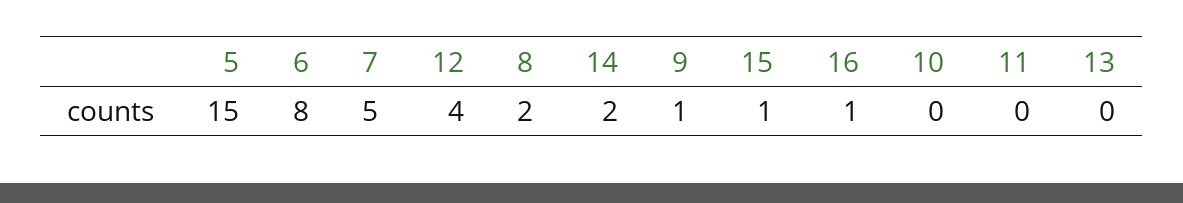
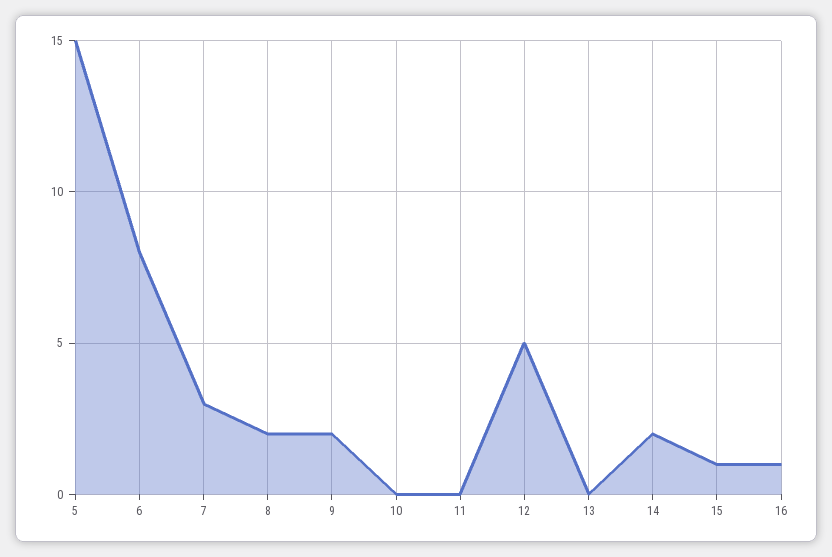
7: 5 -> 3
12: 4 -> 5
9: 1 -> 2

